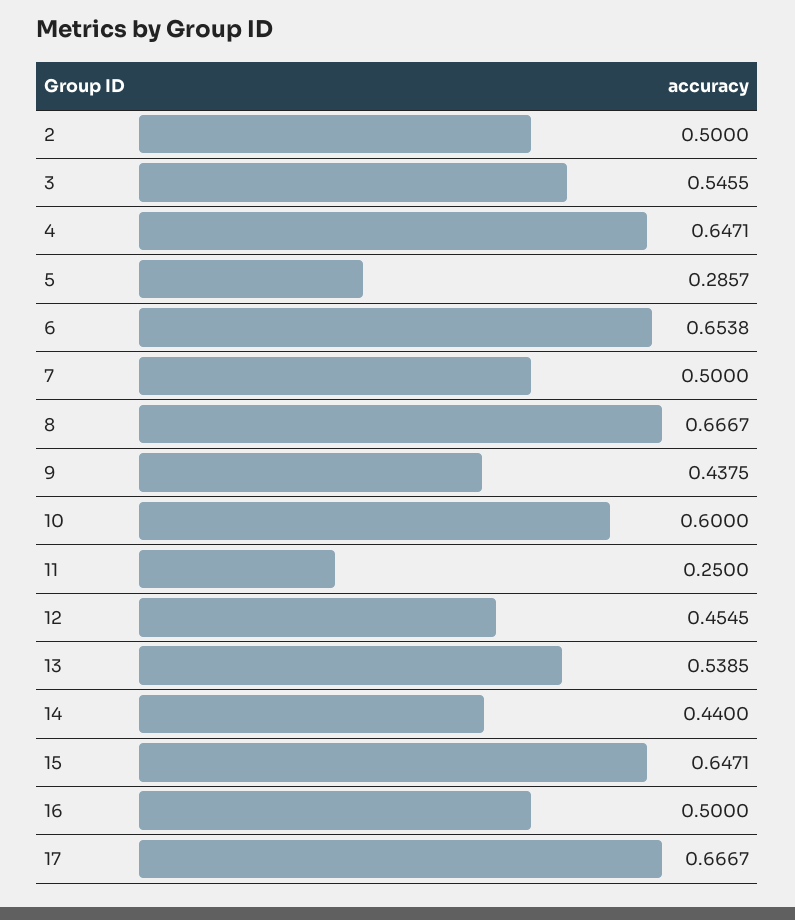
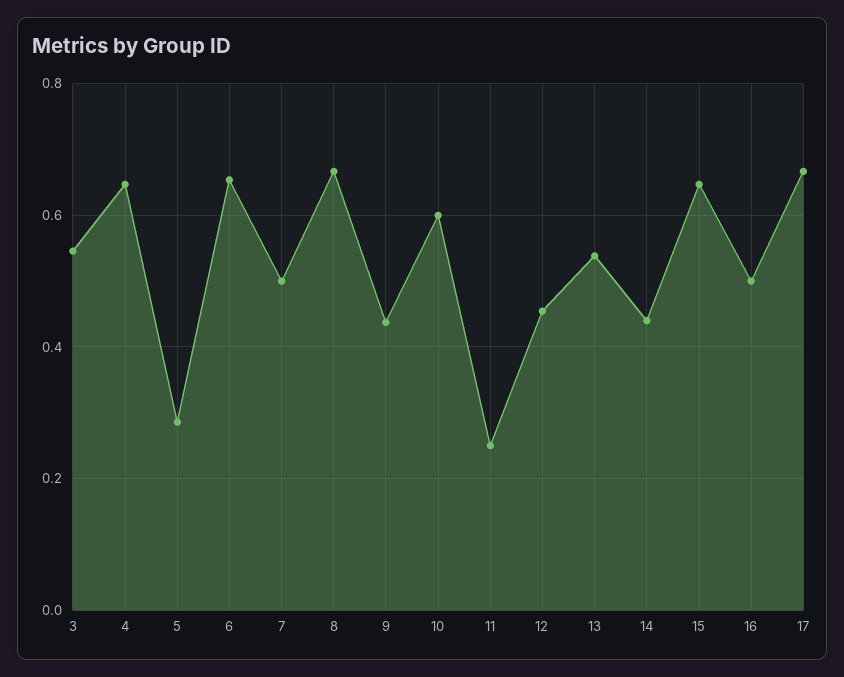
2: 0.5 -> none

